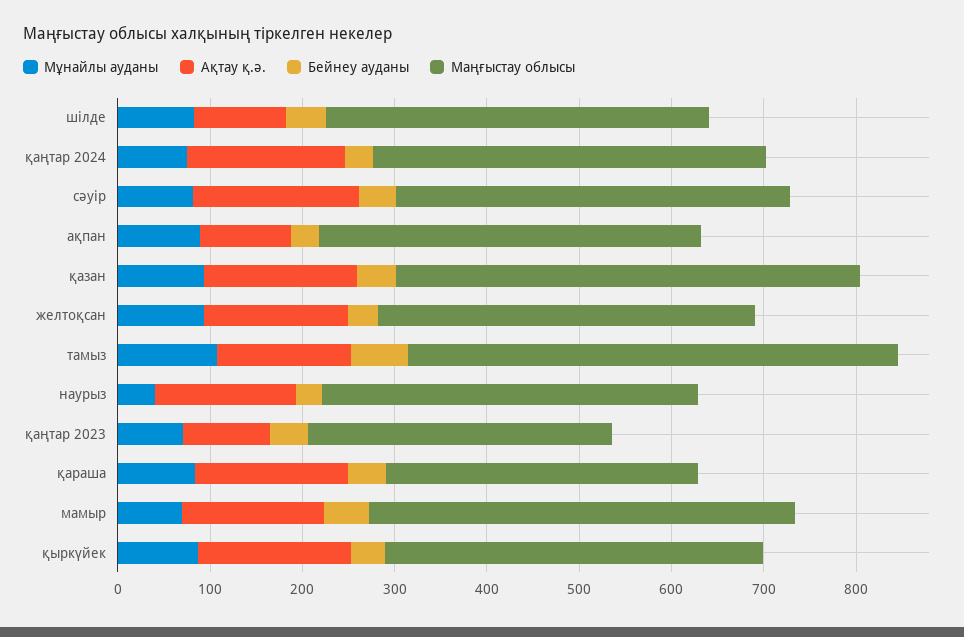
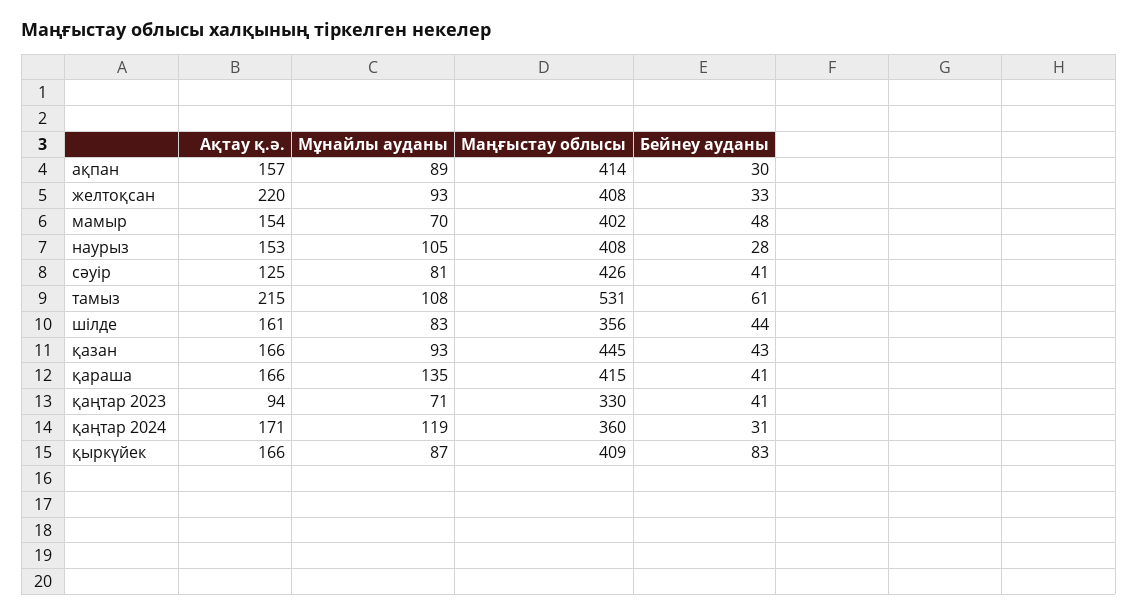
Ақтау қ.ә., шілде: 100 -> 161
Маңғыстау облысы, шілде: 420 -> 356
Мұнайлы ауданы, қаңтар 2024: 80 -> 119
Маңғыстау облысы, қаңтар 2024: 420 -> 360
Ақтау қ.ә., сәуір: 180 -> 125
Ақтау қ.ә., ақпан: 100 -> 157
Маңғыстау облысы, қазан: 500 -> 445
Ақтау қ.ә., желтоқсан: 160 -> 220
Ақтау қ.ә., тамыз: 140 -> 215
Мұнайлы ауданы, наурыз: 40 -> 105
Мұнайлы ауданы, қараша: 80 -> 135
Маңғыстау облысы, қараша: 340 -> 415
Маңғыстау облысы, мамыр: 460 -> 402
Бейнеу ауданы, қыркүйек: 40 -> 83

